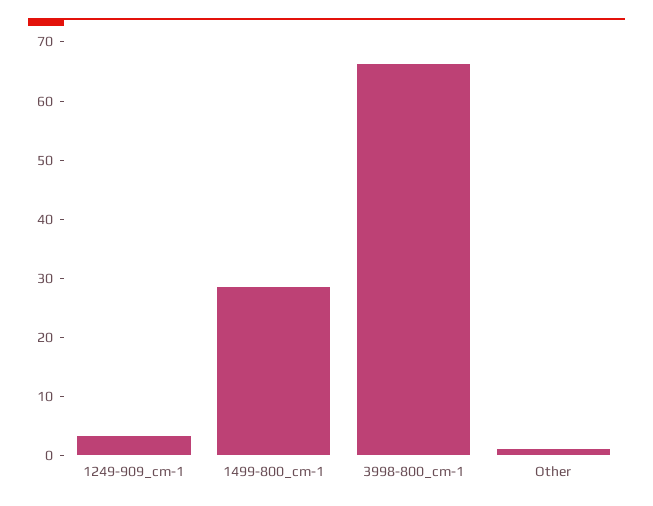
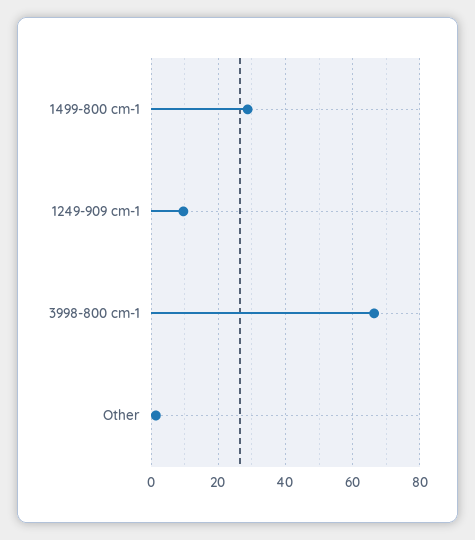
1249-909_cm-1: 4 -> 10

